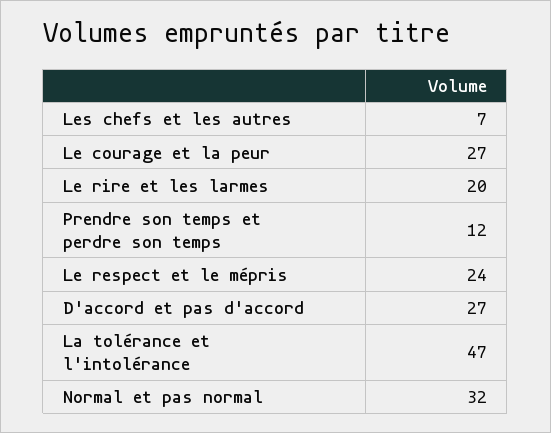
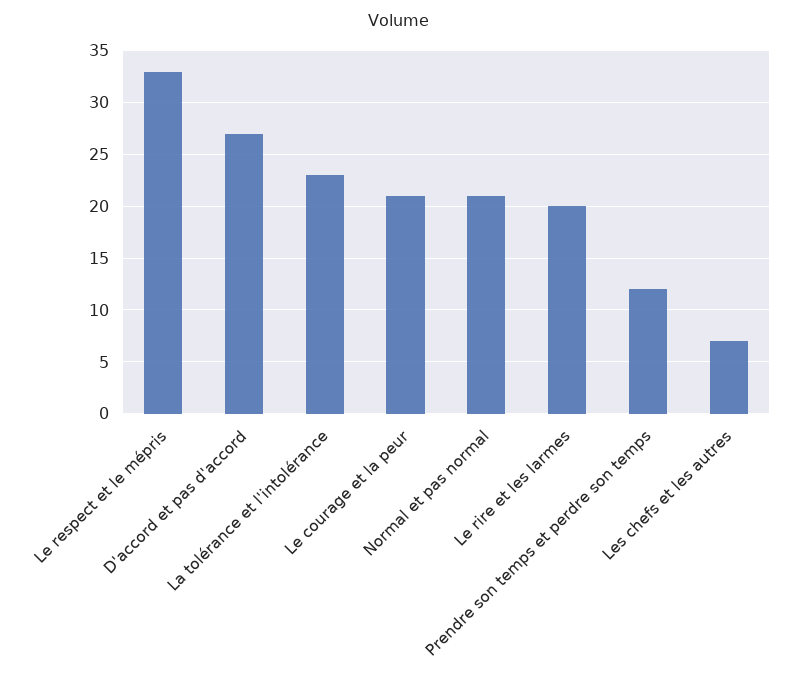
Le courage et la peur: 27 -> 21
Le respect et le mépris: 24 -> 33
La tolérance et l'intolérance: 47 -> 23
Normal et pas normal: 32 -> 21

